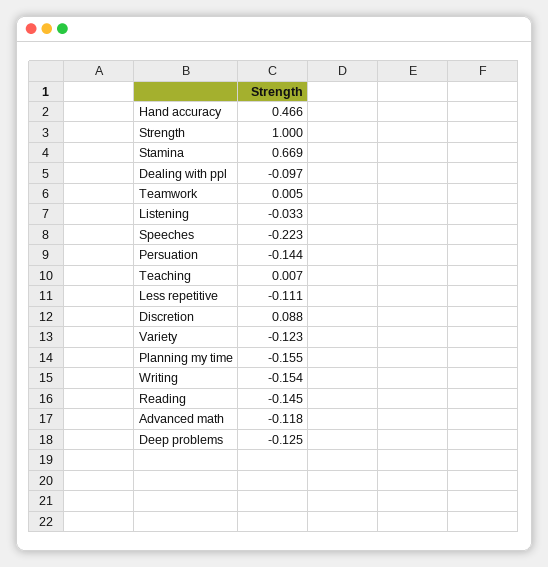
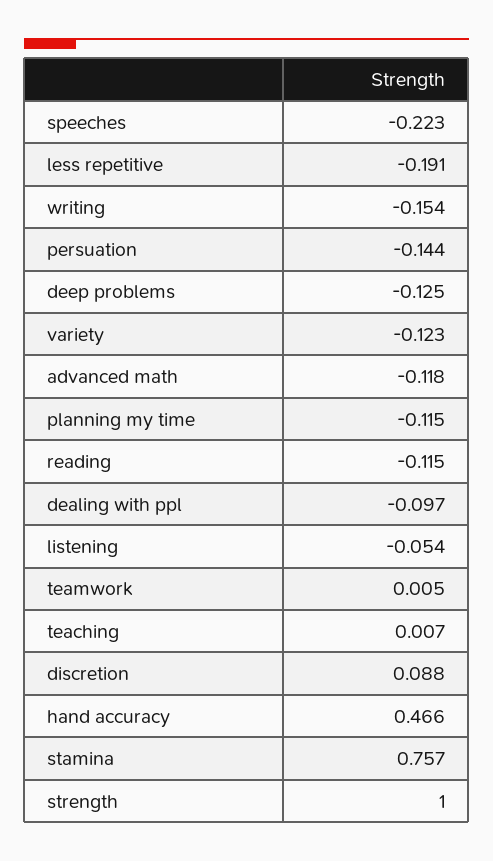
Stamina: 0.669 -> 0.757
Listening: -0.033 -> -0.054
Less repetitive: -0.111 -> -0.191
Planning my time: -0.155 -> -0.115
Reading: -0.145 -> -0.115

